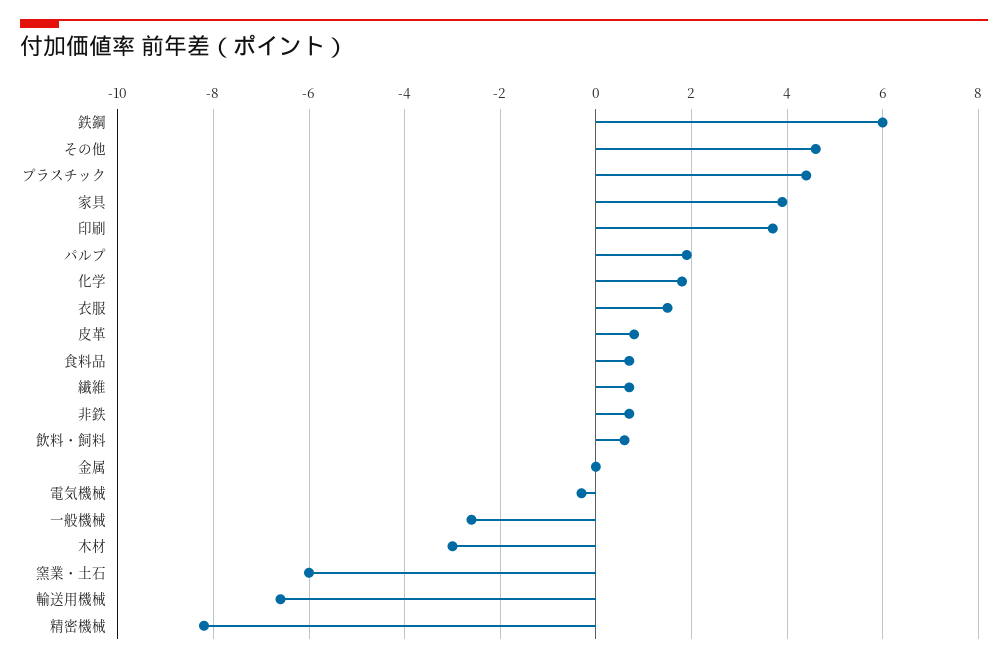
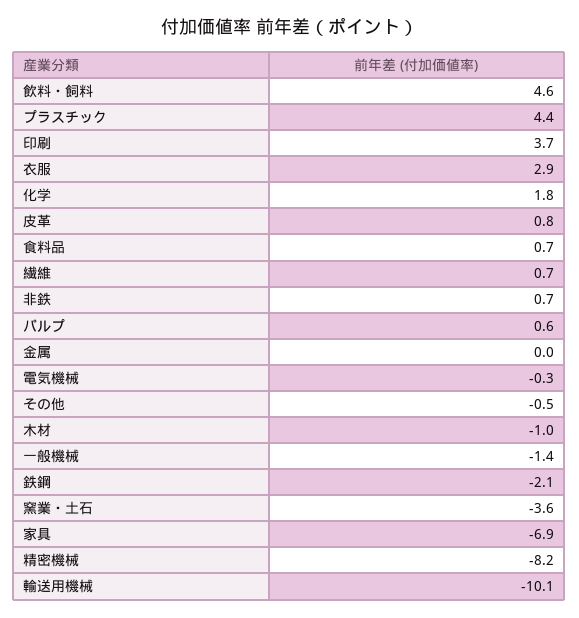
鉄鋼: 6 -> -2.1
その他: 4.5 -> -0.5
家具: 4 -> -6.9
パルプ: 2 -> 0.6
衣服: 1.5 -> 2.9
飲料・飼料: 0.5 -> 4.6
一般機械: -2.5 -> -1.4
木材: -3 -> -1
窯業・土石: -6 -> -3.6
輸送用機械: -6.5 -> -10.1

